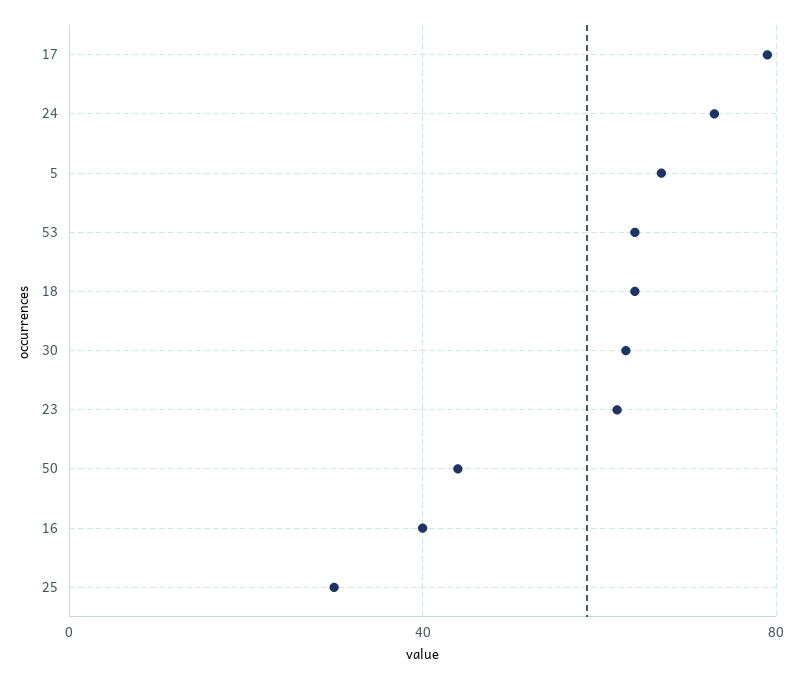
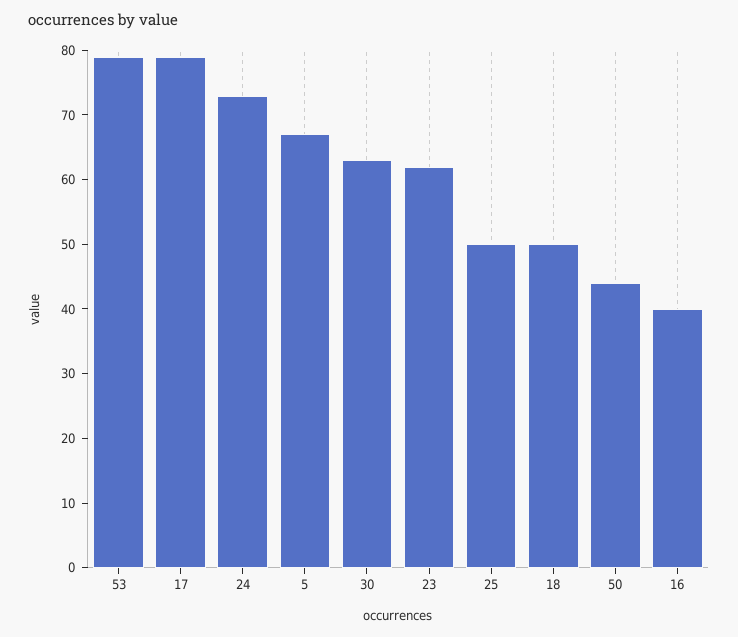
53: 65 -> 80
18: 65 -> 50
25: 30 -> 50

